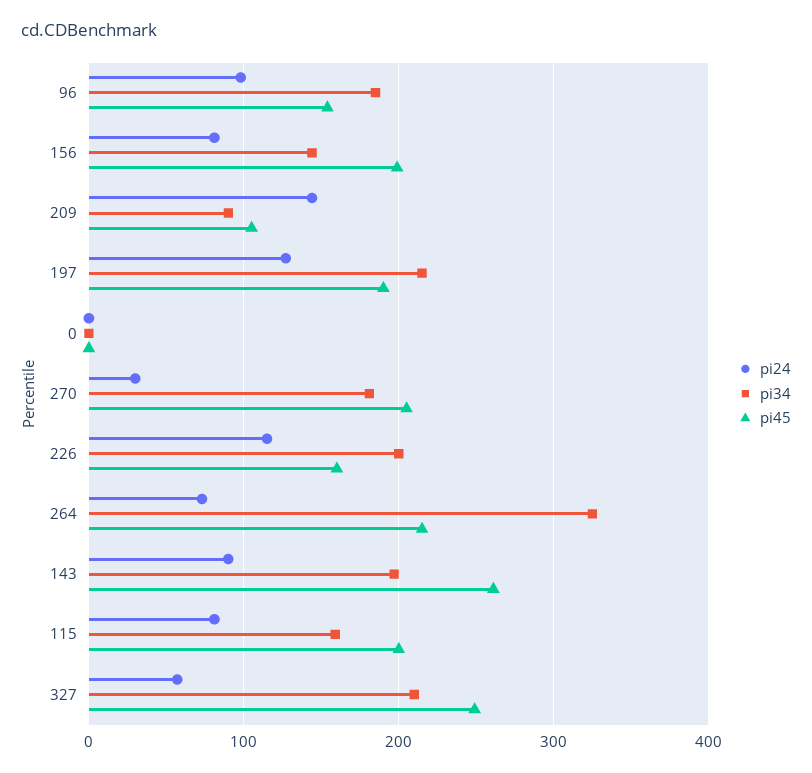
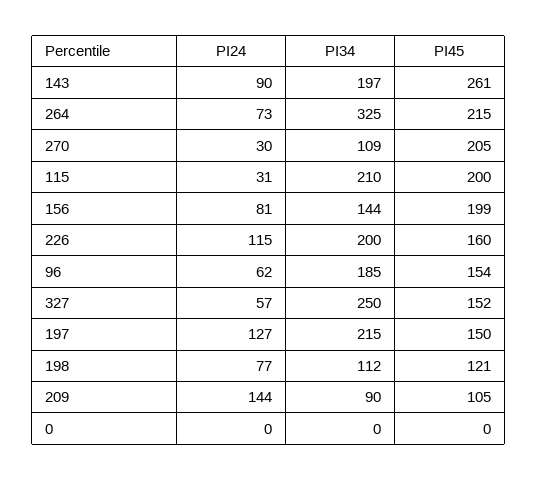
pi24, 96: 100 -> 62
pi45, 197: 190 -> 150
pi34, 270: 180 -> 109
pi24, 115: 80 -> 31
pi34, 115: 160 -> 210
pi34, 327: 210 -> 250
pi45, 327: 250 -> 152
pi24, 198: none -> 77
pi34, 198: none -> 112
pi45, 198: none -> 121

